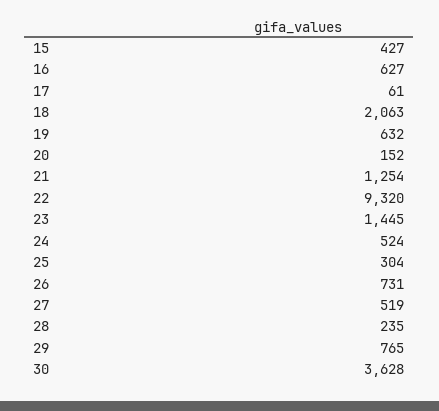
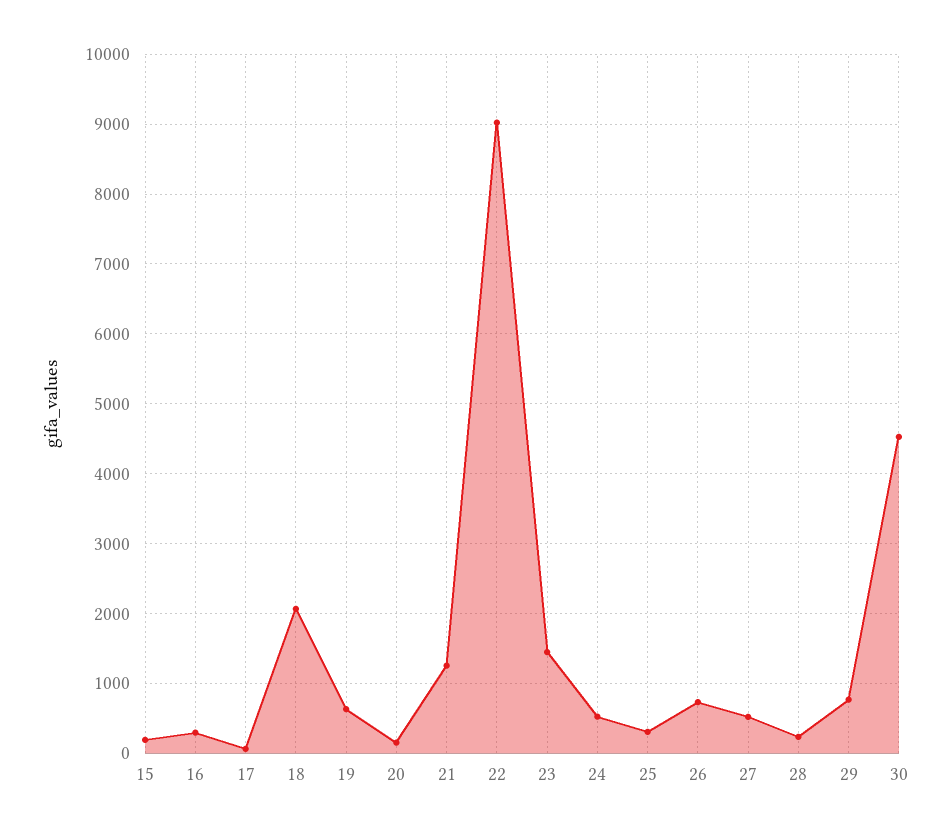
15: 427 -> 200
16: 627 -> 300
22: 9320 -> 9000
30: 3628 -> 4500

